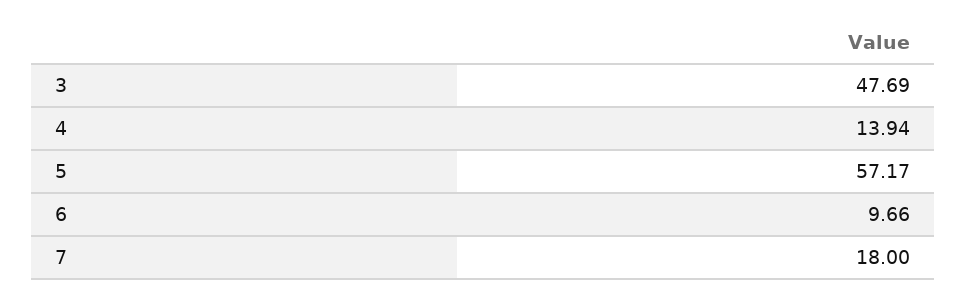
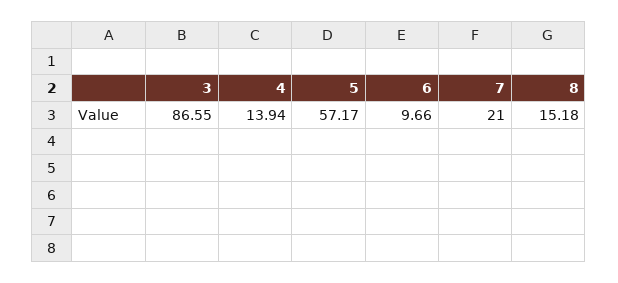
3: 47.69 -> 86.55
7: 18 -> 21
8: none -> 15.18

